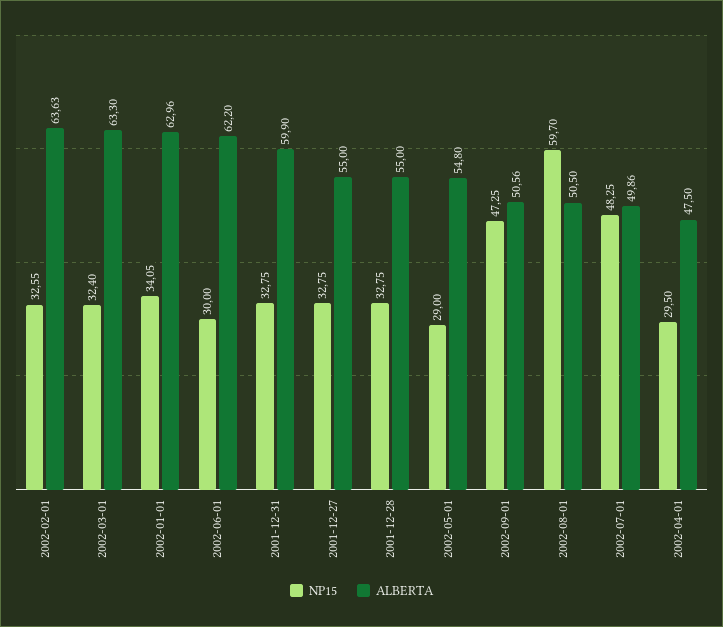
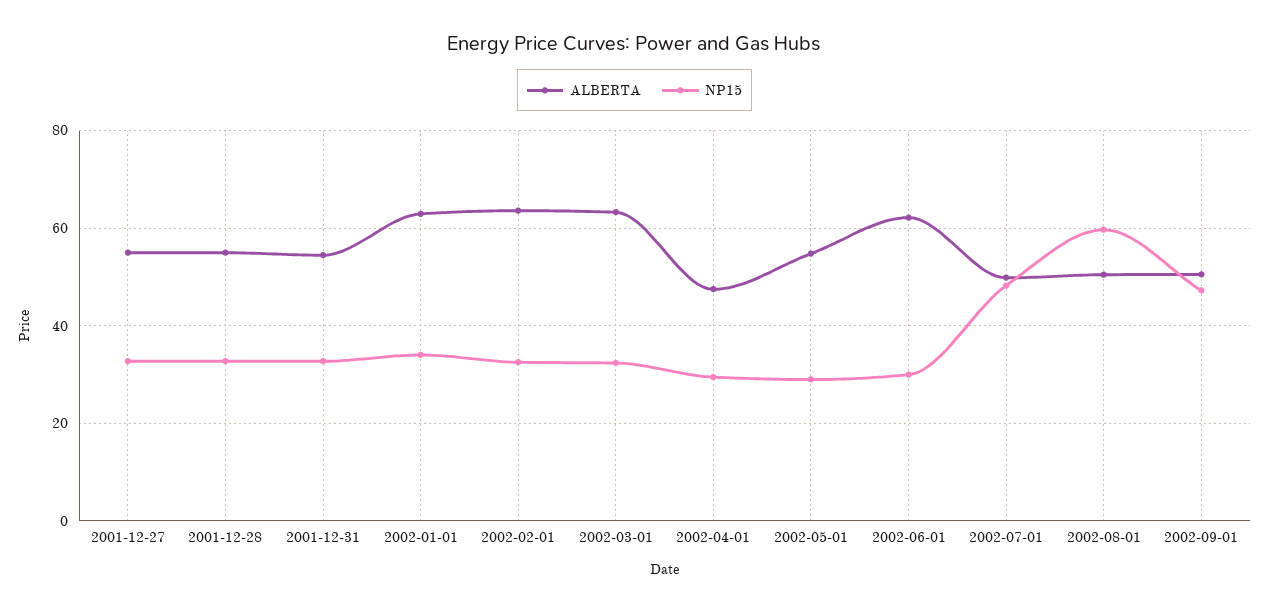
ALBERTA, 2001-12-31: 59.9 -> 54

